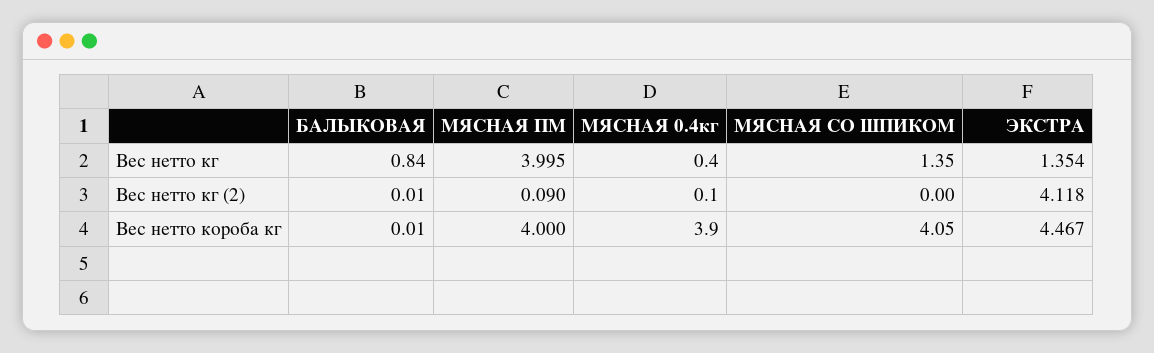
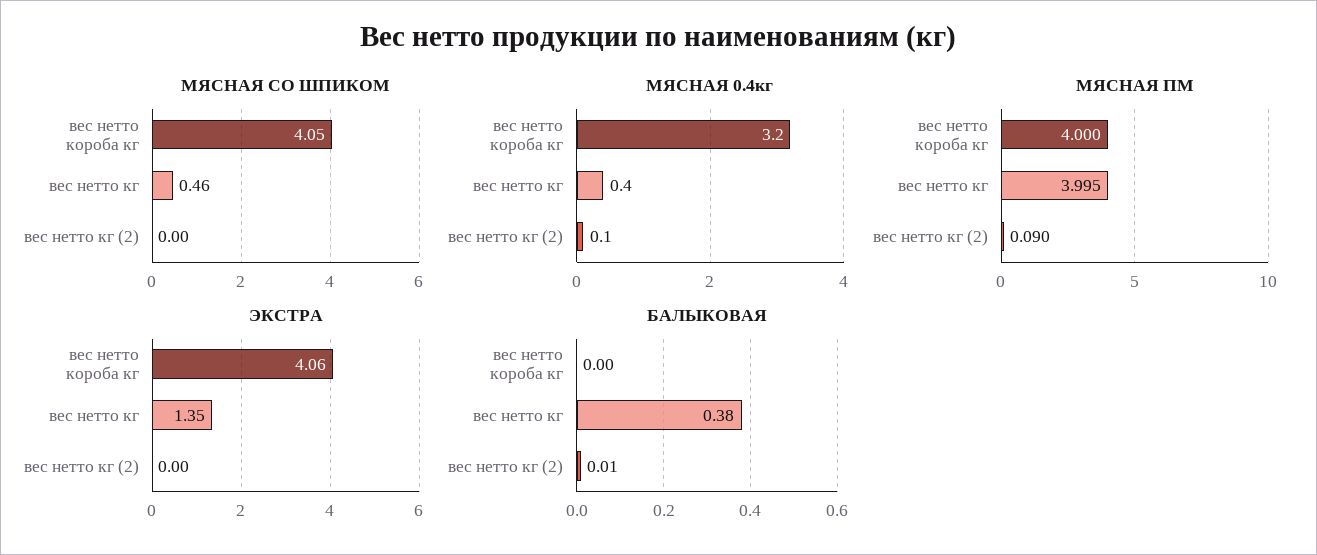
БАЛЫКОВАЯ, Вес нетто кг: 0.84 -> 0.38
МЯСНАЯ СО ШПИКОМ, Вес нетто кг: 1.35 -> 0.46
ЭКСТРА, Вес нетто кг: 1.354 -> 1.35
ЭКСТРА, Вес нетто кг (2): 4.118 -> 0
БАЛЫКОВАЯ, Вес нетто короба кг: 0.01 -> 0
МЯСНАЯ 0.4кг, Вес нетто короба кг: 3.9 -> 3.2
ЭКСТРА, Вес нетто короба кг: 4.467 -> 4.06

